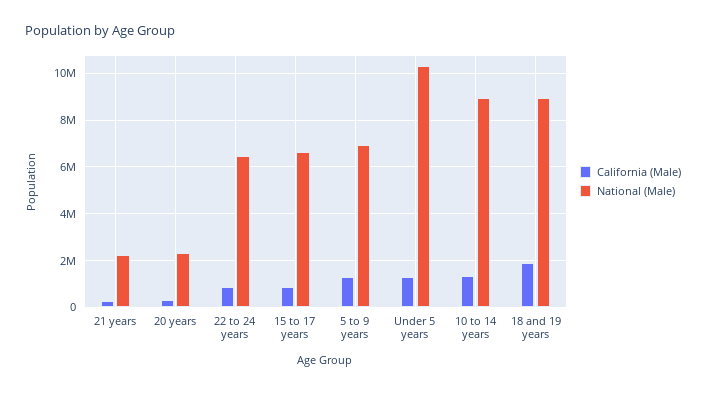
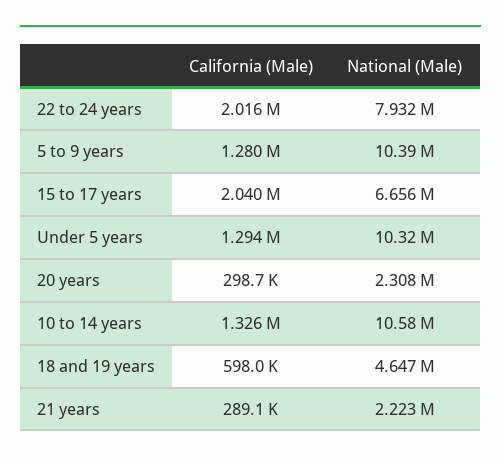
California (Male), 22 to 24 years: 1000000 -> 2016000
National (Male), 22 to 24 years: 6500000 -> 7932000
California (Male), 15 to 17 years: 1000000 -> 2040000
National (Male), 5 to 9 years: 7000000 -> 10390000
National (Male), 10 to 14 years: 9000000 -> 10580000
California (Male), 18 and 19 years: 2000000 -> 598000
National (Male), 18 and 19 years: 9000000 -> 4647000

